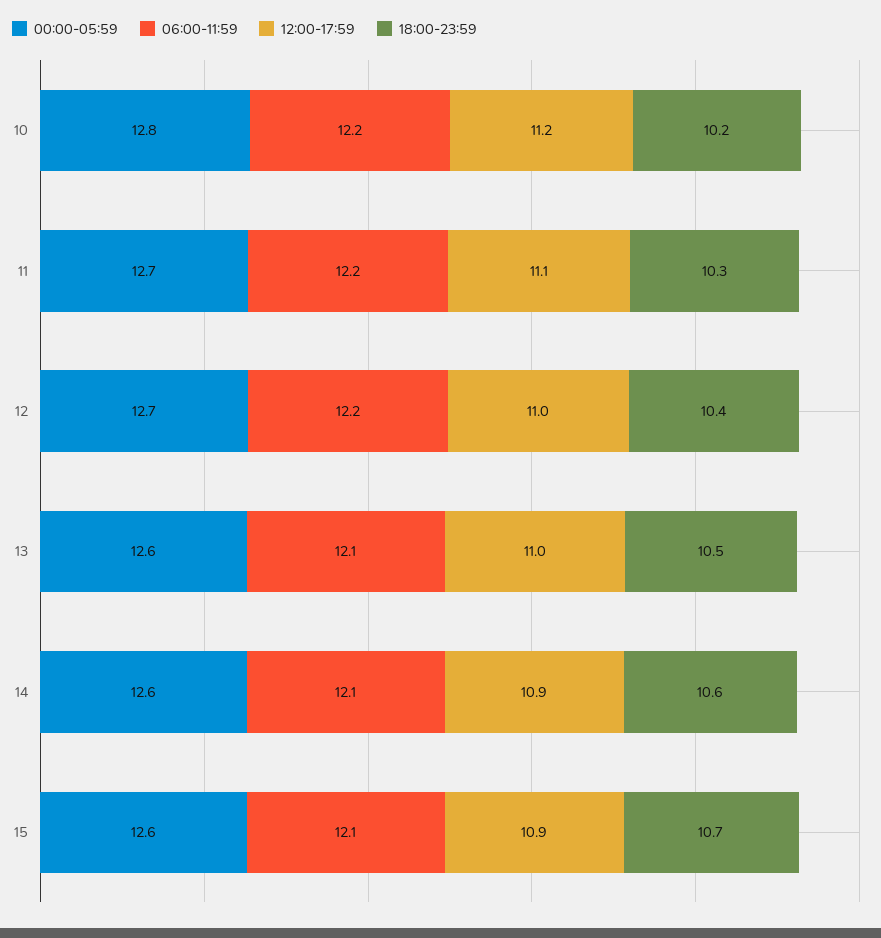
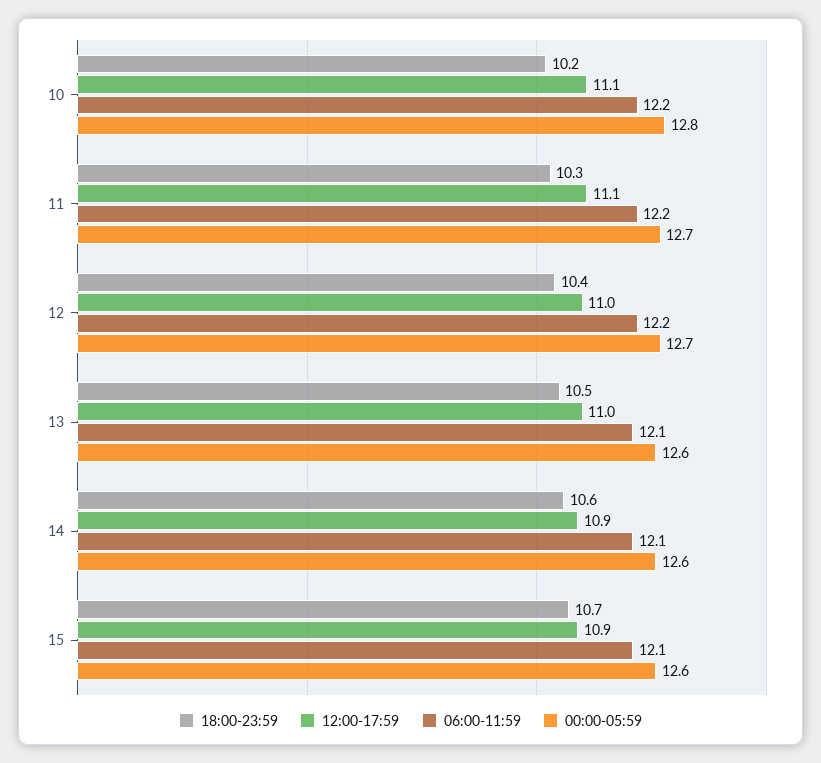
12:00-17:59, 10: 11.2 -> 11.1

